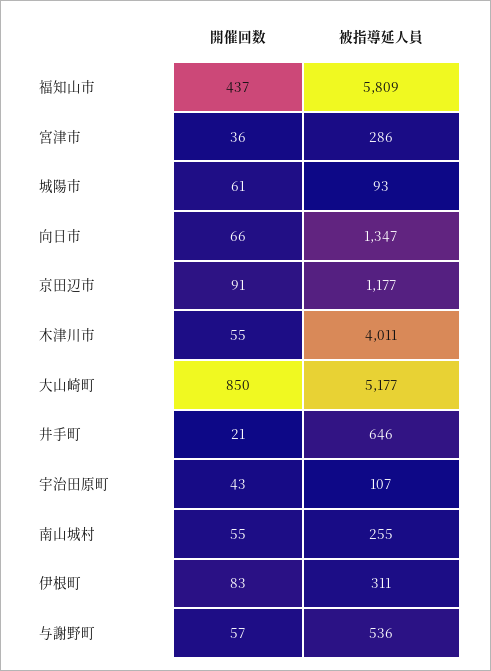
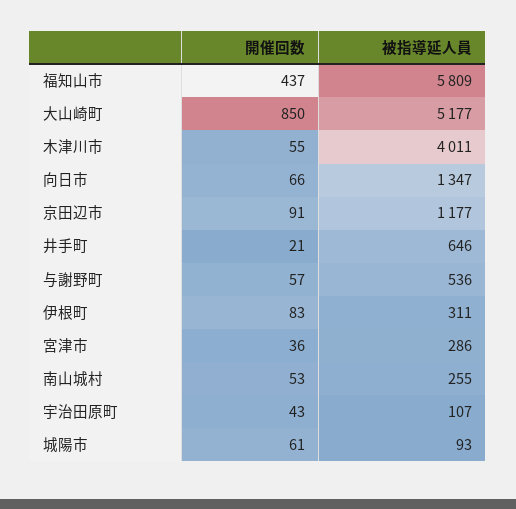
開催回数, 南山城村: 55 -> 53

